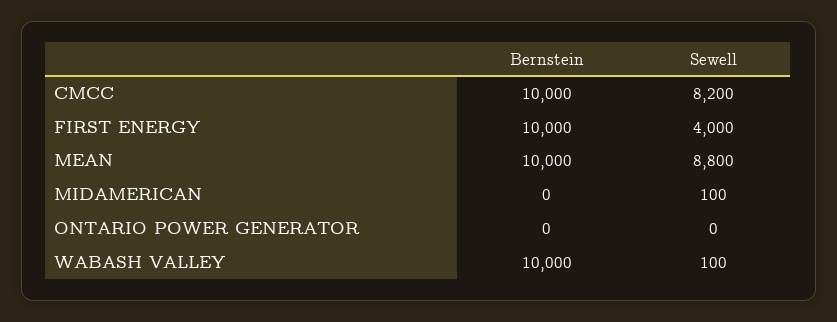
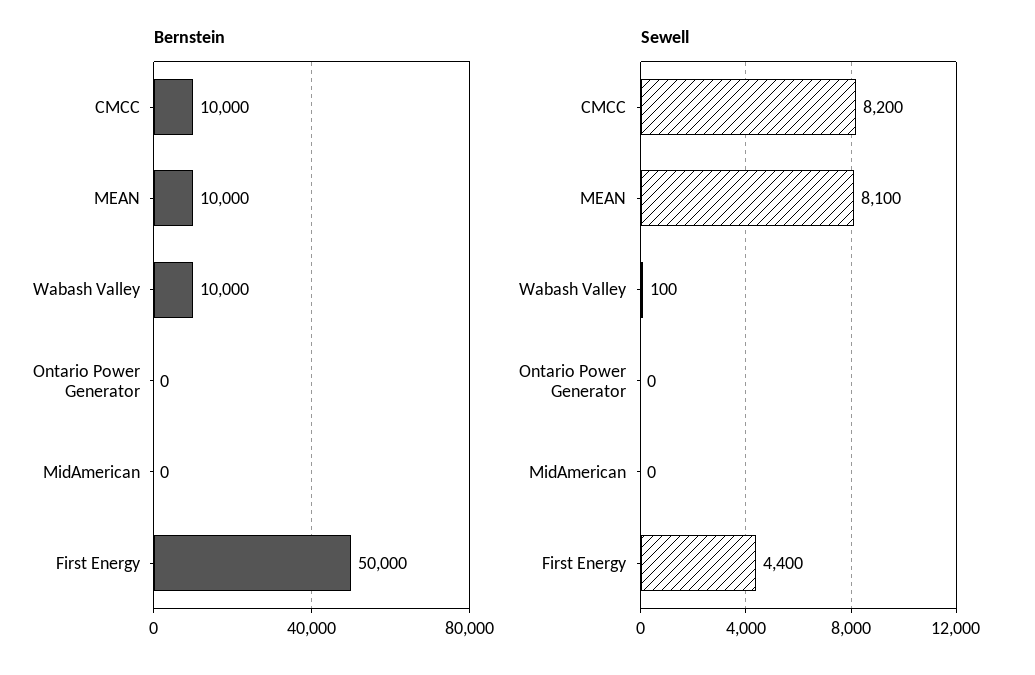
Bernstein, FIRST ENERGY: 10000 -> 50000
Sewell, FIRST ENERGY: 4000 -> 4400
Sewell, MEAN: 8800 -> 8100
Sewell, MIDAMERICAN: 100 -> 0

